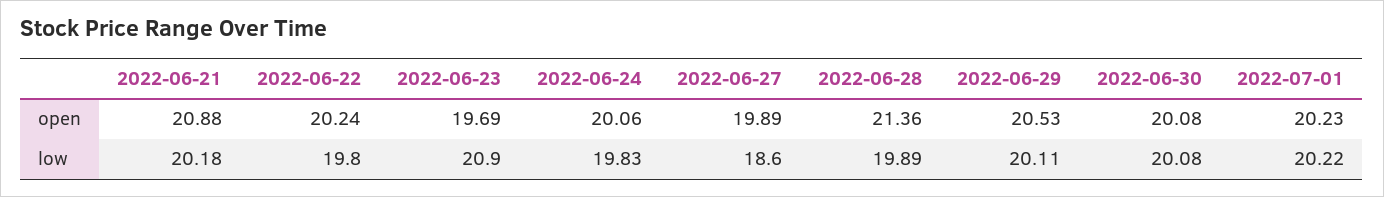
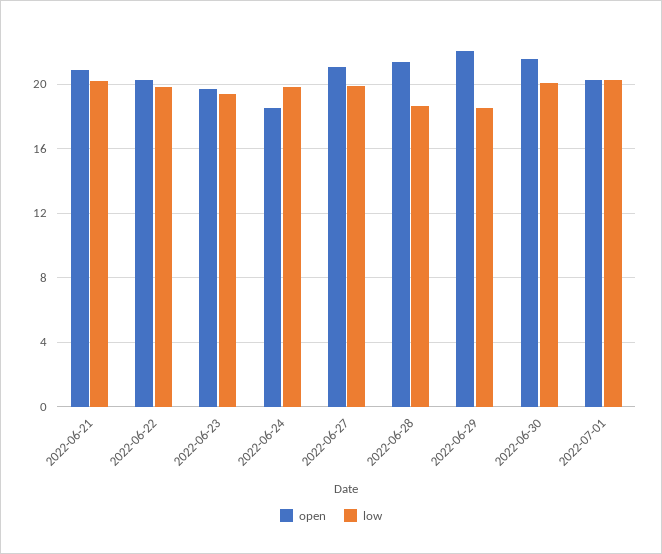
open, 2022-06-24: 20.06 -> 18.5
open, 2022-06-27: 19.89 -> 21
open, 2022-06-29: 20.53 -> 22
open, 2022-06-30: 20.08 -> 21.5
low, 2022-06-23: 20.9 -> 19.5
low, 2022-06-27: 18.6 -> 20
low, 2022-06-28: 19.89 -> 18.5
low, 2022-06-29: 20.11 -> 18.5

